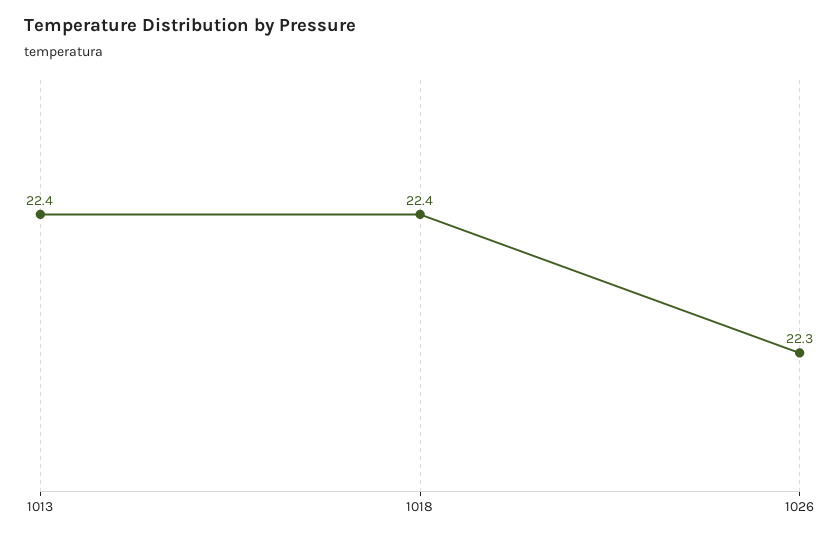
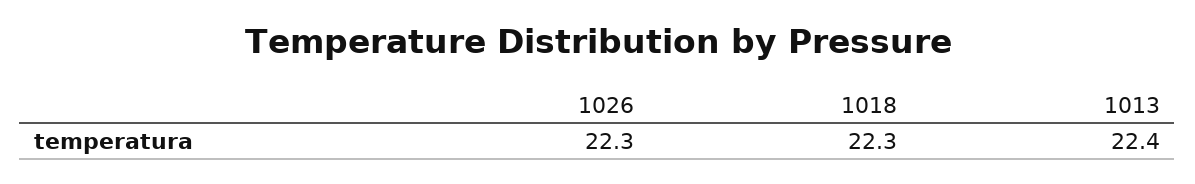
1018: 22.4 -> 22.3

